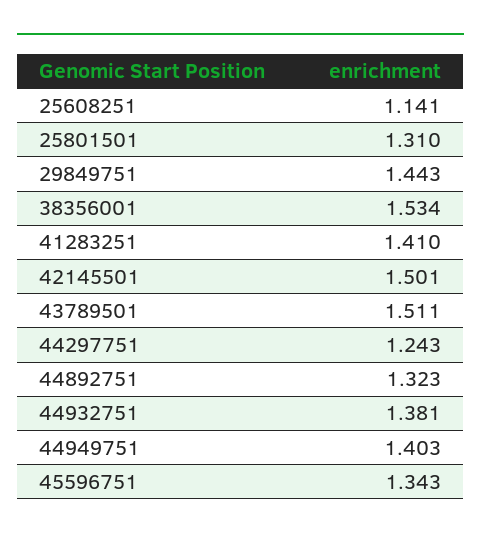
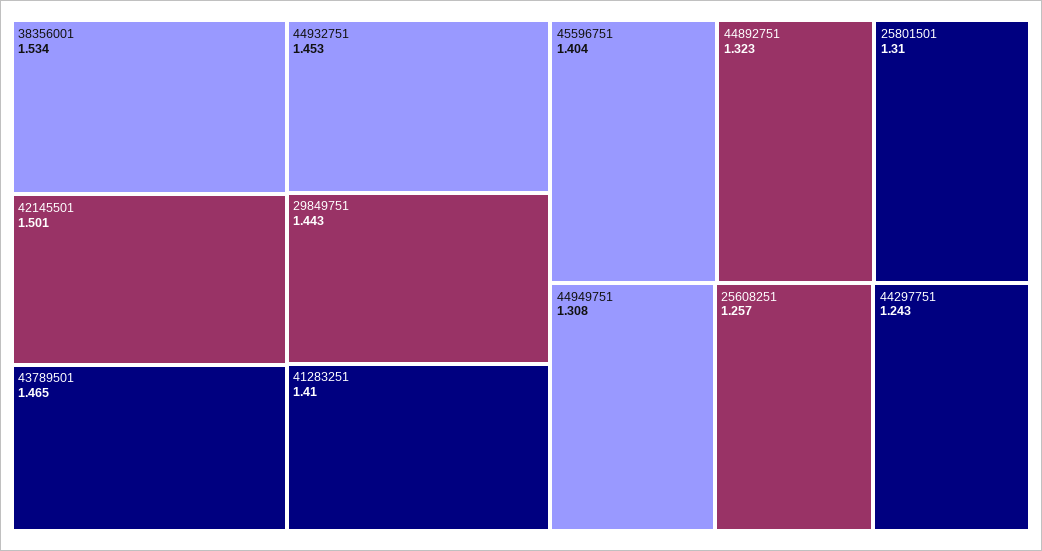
25608251: 1.141 -> 1.257
43789501: 1.511 -> 1.465
44932751: 1.381 -> 1.453
44949751: 1.403 -> 1.308
45596751: 1.343 -> 1.404

